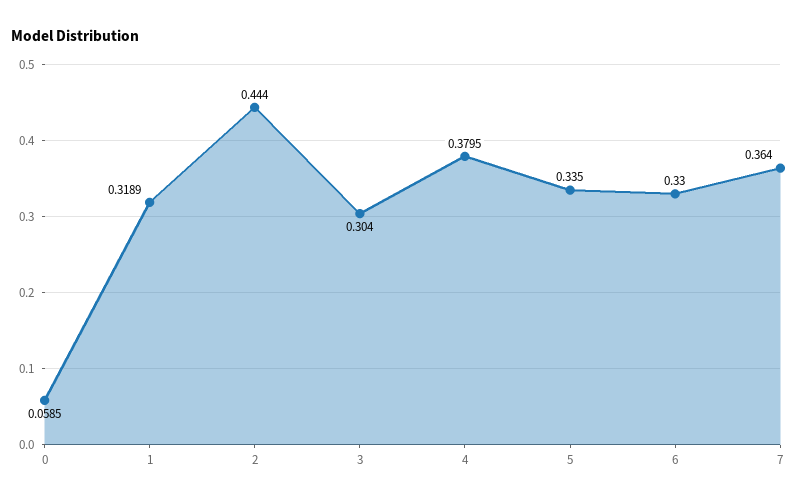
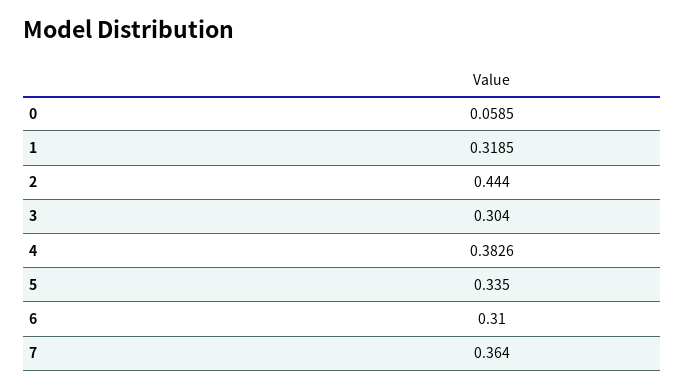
1: 0.3189 -> 0.3185
4: 0.3795 -> 0.3826
6: 0.33 -> 0.31

